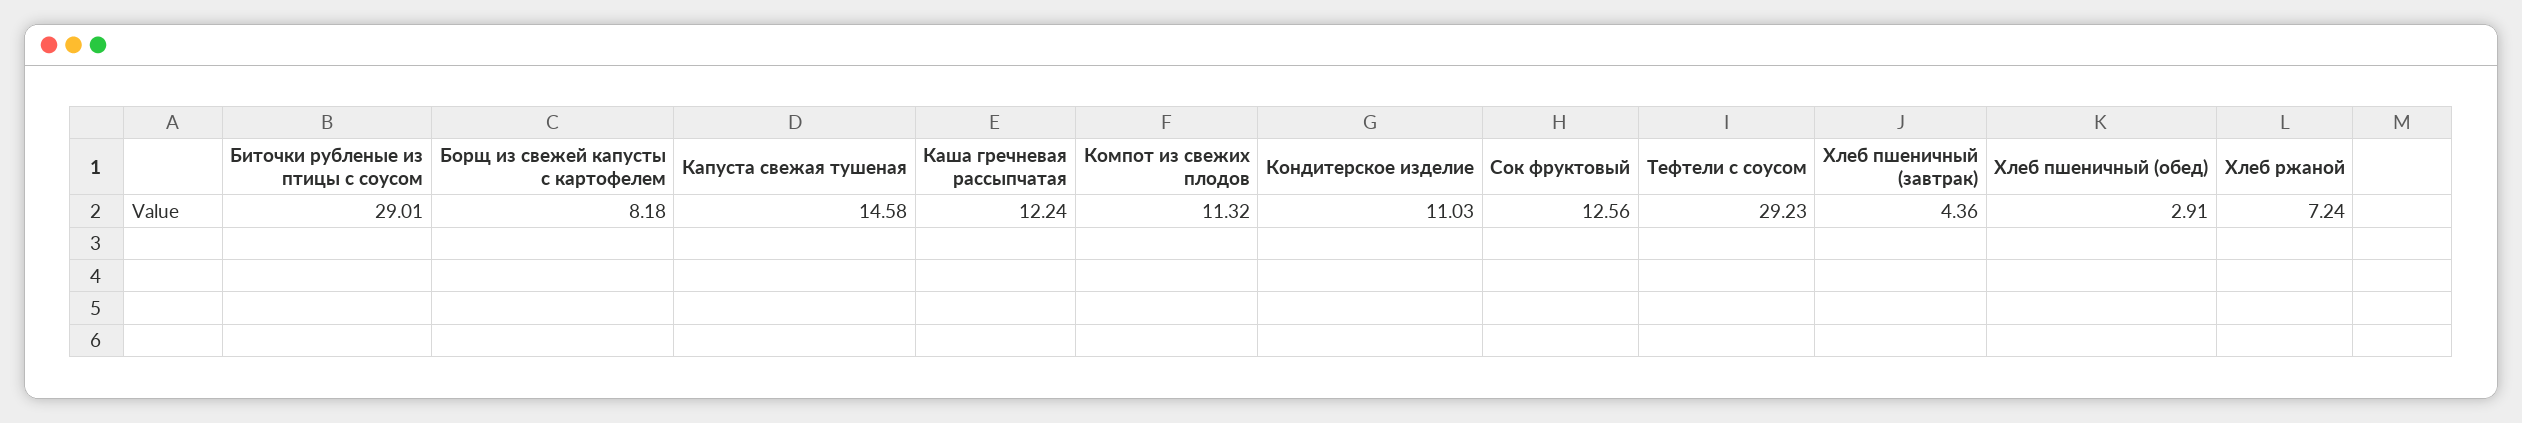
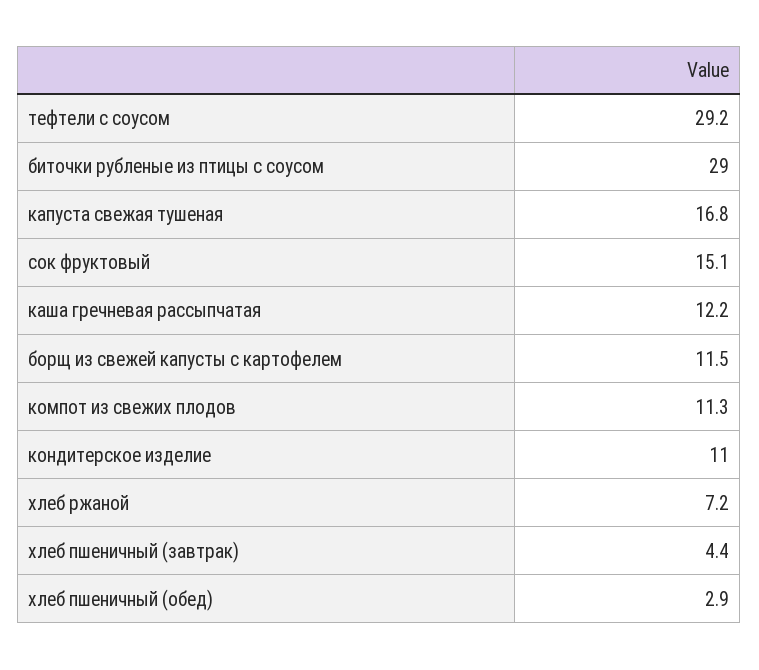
Борщ из свежей капусты с картофелем: 8.18 -> 11.5
Капуста свежая тушеная: 14.58 -> 16.8
Сок фруктовый: 12.56 -> 15.1

